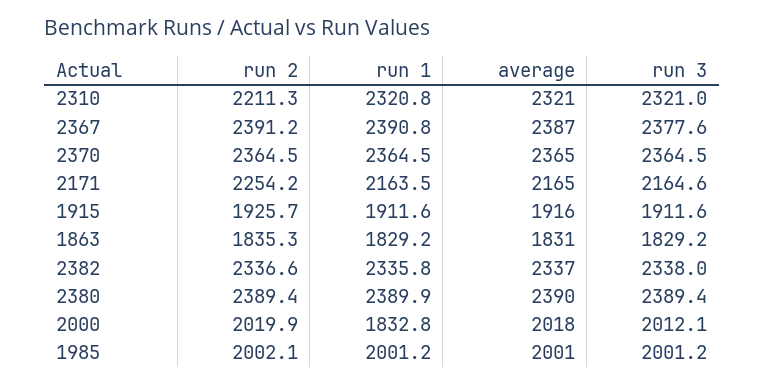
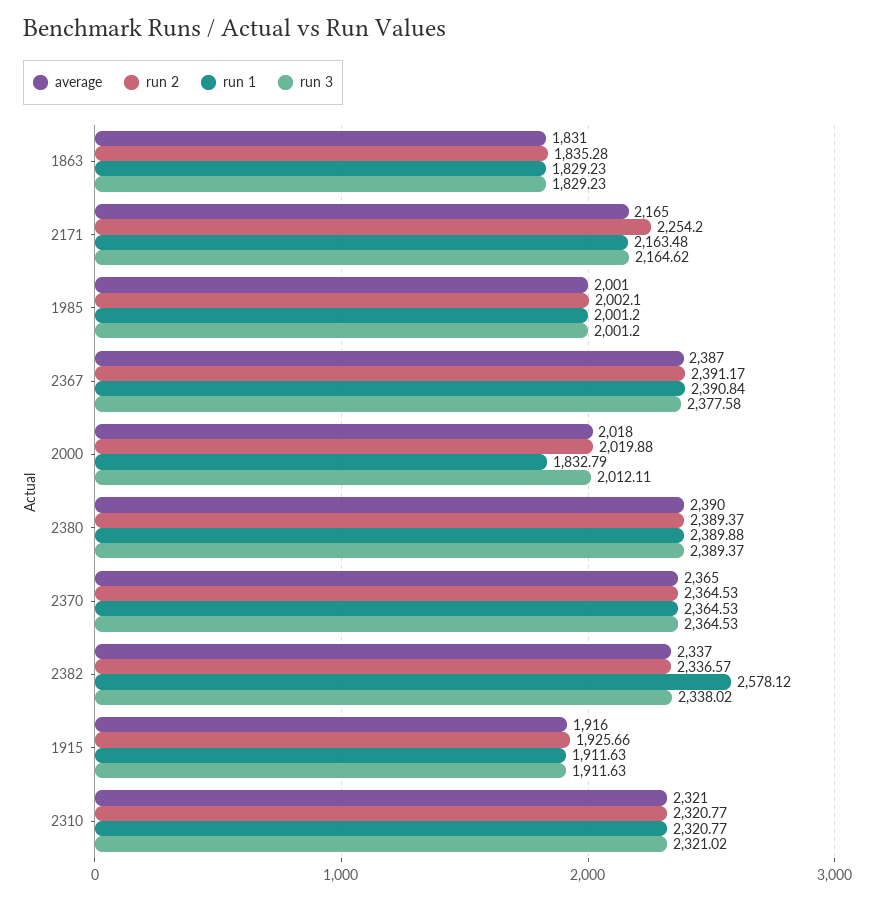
run 2, 2310: 2211.3 -> 2320.77
run 1, 2382: 2335.8 -> 2578.12

